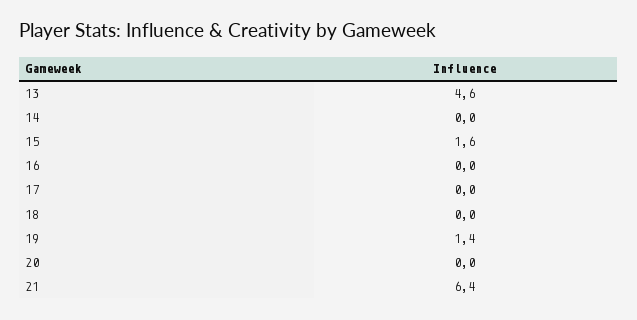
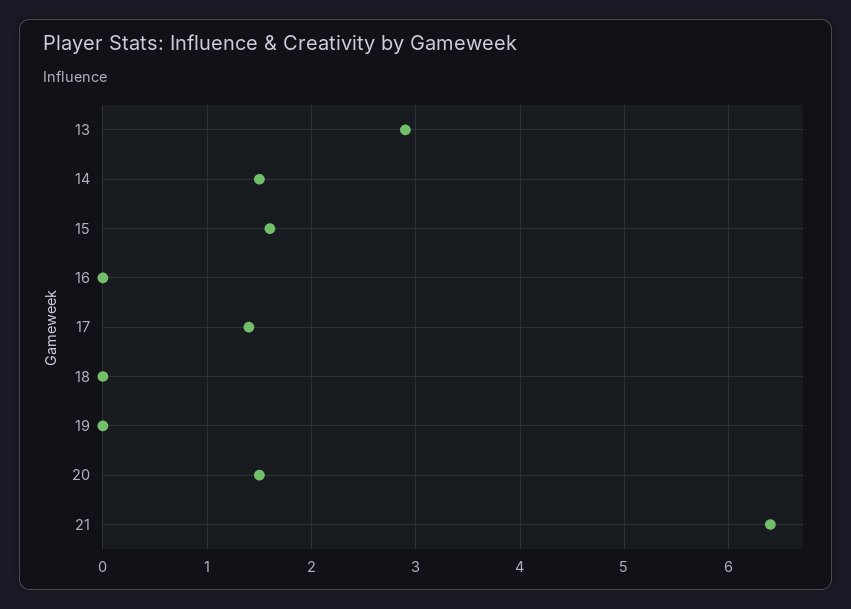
13: 4.6 -> 2.9
14: 0 -> 1.5
17: 0 -> 1.4
19: 1.4 -> 0
20: 0 -> 1.5

